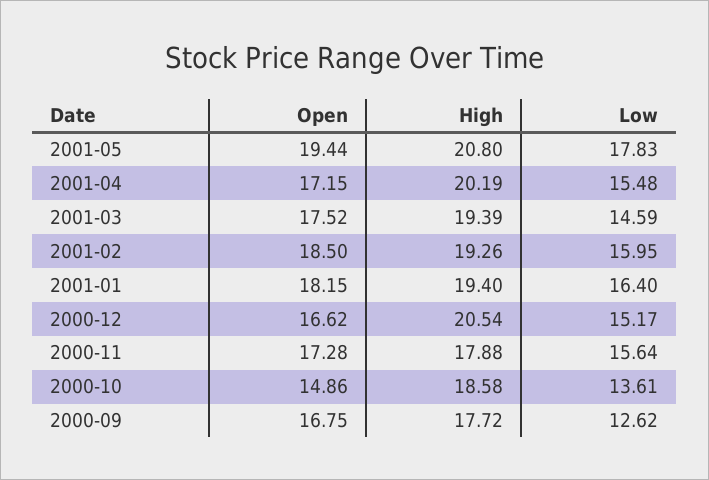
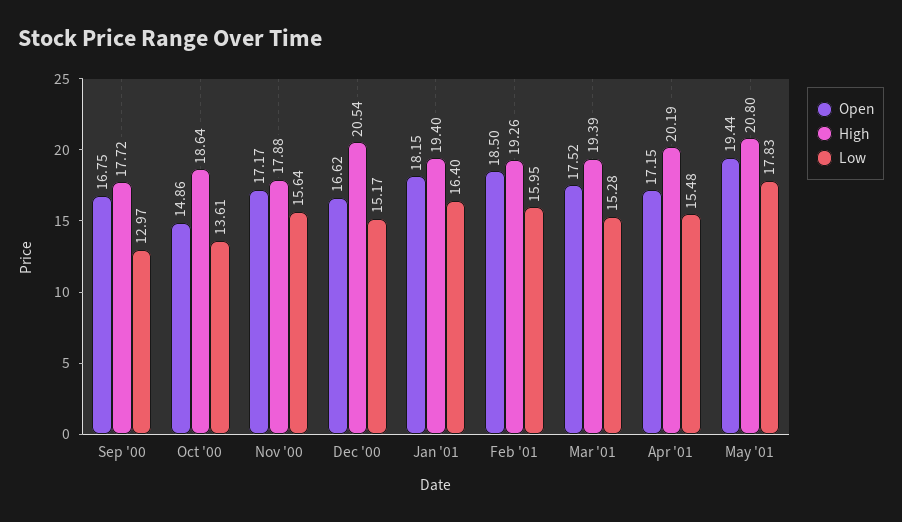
Low, 2001-03: 14.59 -> 15.28
Open, 2000-11: 17.28 -> 17.17
High, 2000-10: 18.58 -> 18.64
Low, 2000-09: 12.62 -> 12.97

